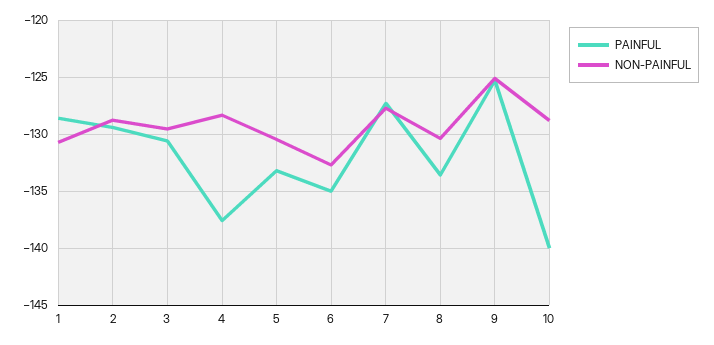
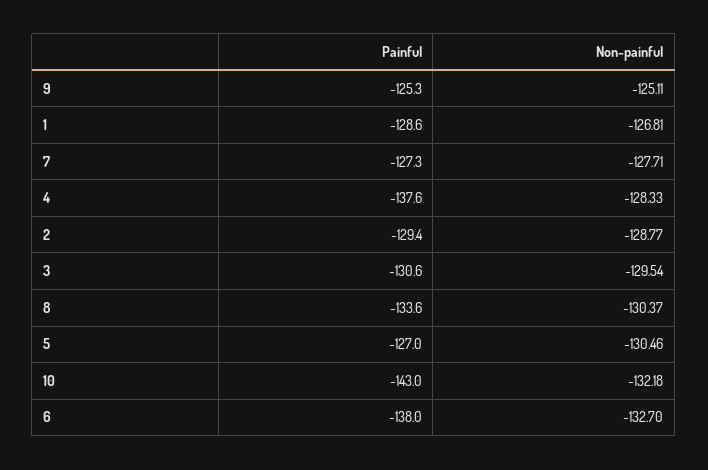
NON-PAINFUL, 1: -131 -> -126.81
PAINFUL, 5: -133 -> -127
PAINFUL, 6: -135 -> -138
PAINFUL, 10: -140 -> -143
NON-PAINFUL, 10: -129 -> -132.18

